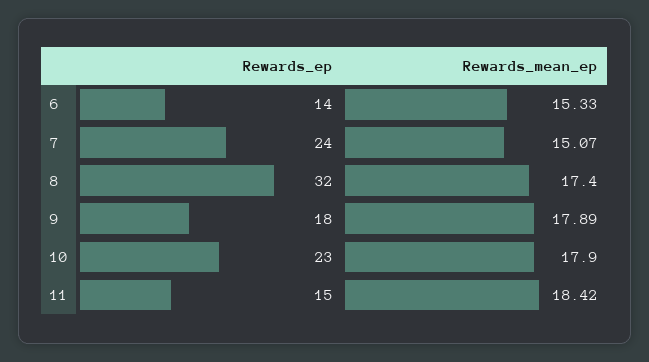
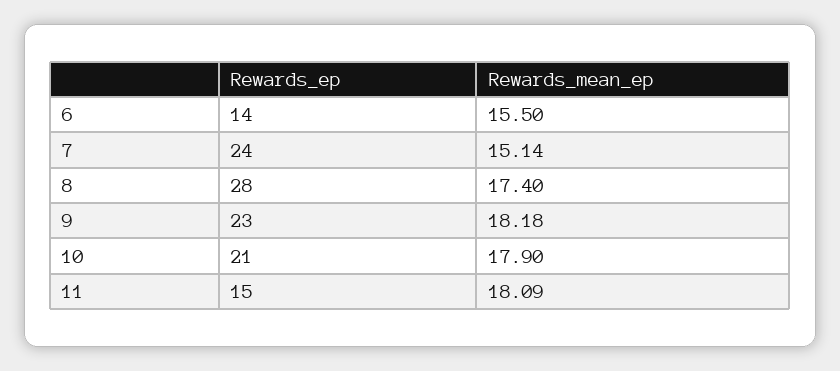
Rewards_mean_ep, 6: 15.33 -> 15.5
Rewards_mean_ep, 7: 15.07 -> 15.14
Rewards_ep, 8: 32 -> 28
Rewards_ep, 9: 18 -> 23
Rewards_mean_ep, 9: 17.89 -> 18.18
Rewards_ep, 10: 23 -> 21
Rewards_mean_ep, 11: 18.42 -> 18.09

